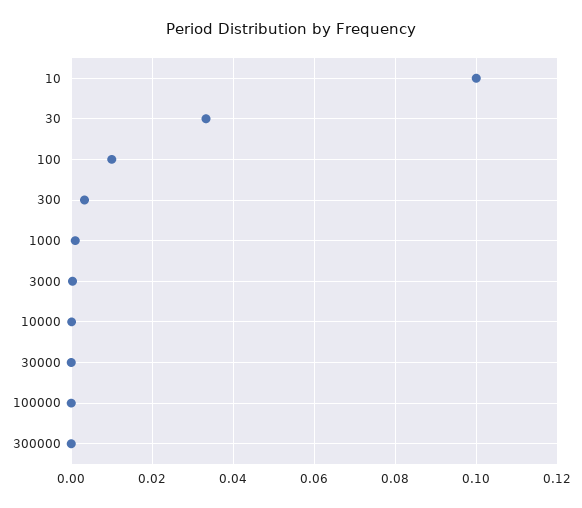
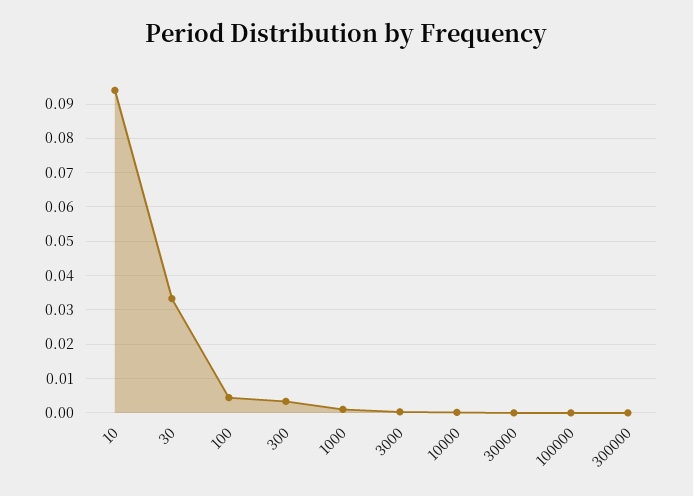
10: 0.1 -> 0.094
100: 0.01 -> 0.004

